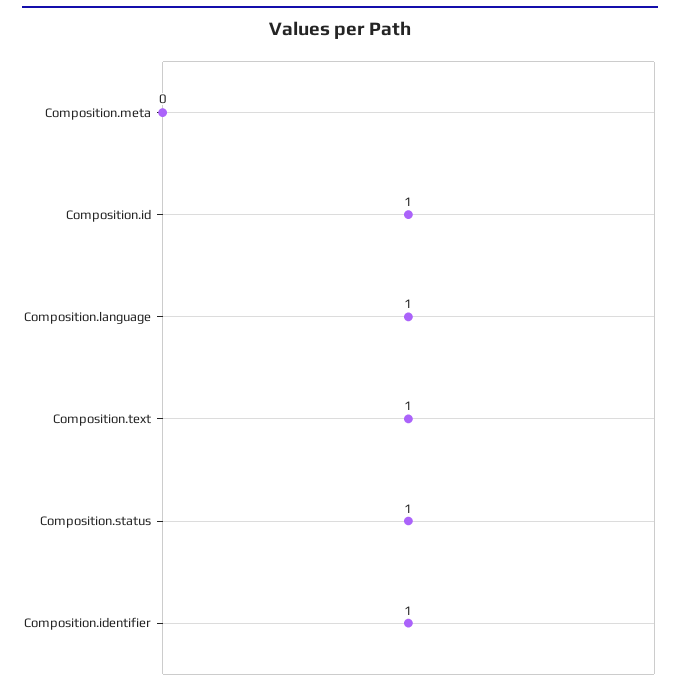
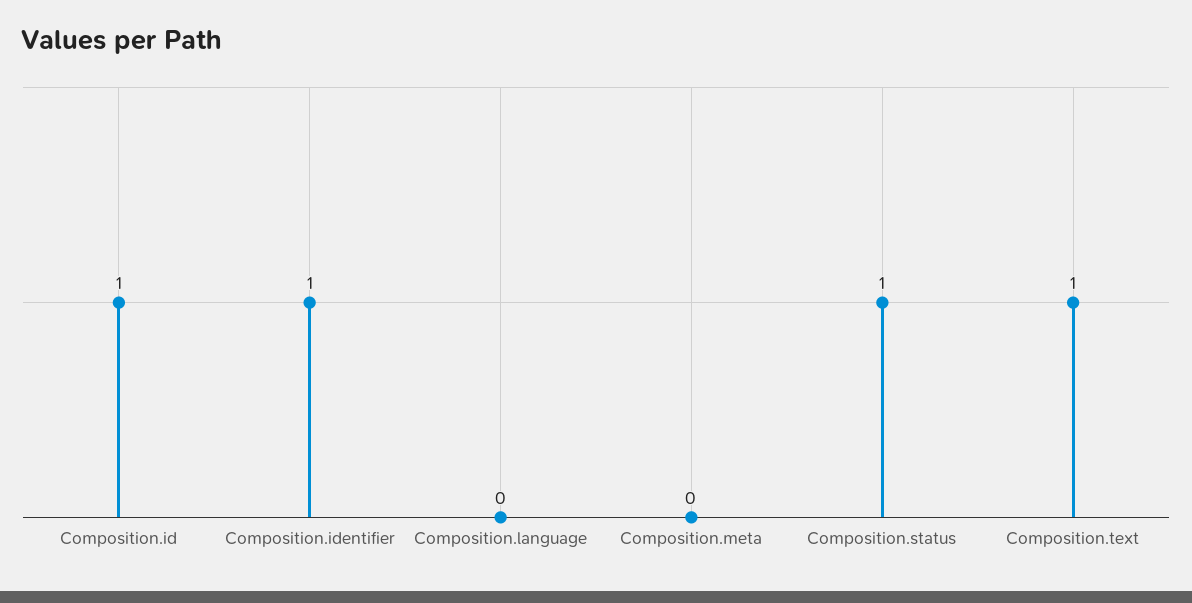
Composition.language: 1 -> 0

